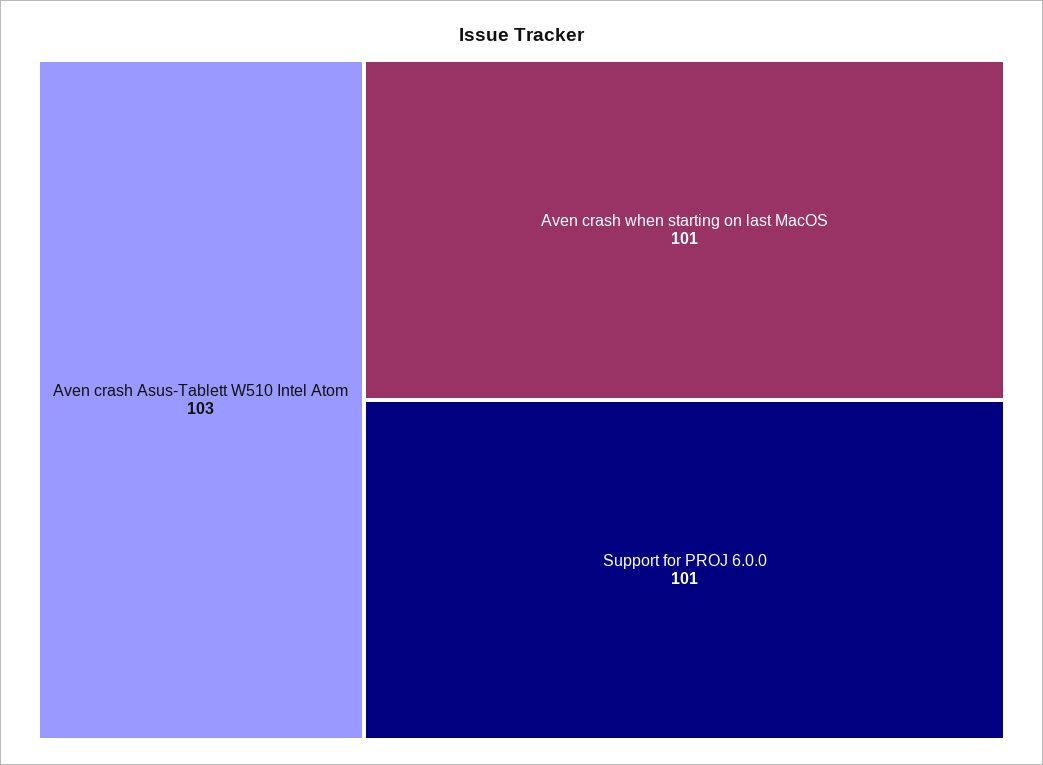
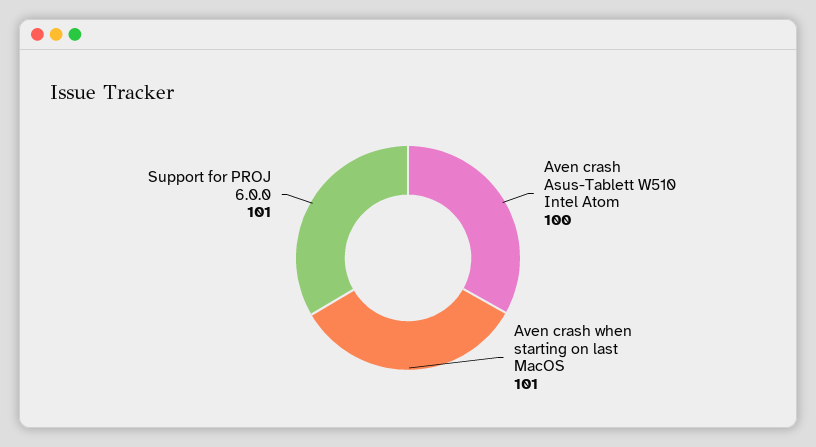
Aven crash Asus-Tablett W510 Intel Atom: 103 -> 100

